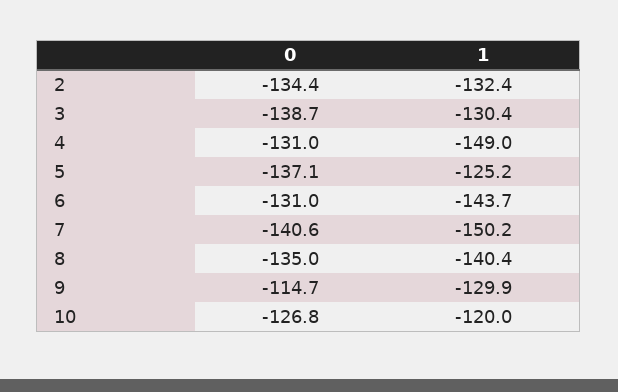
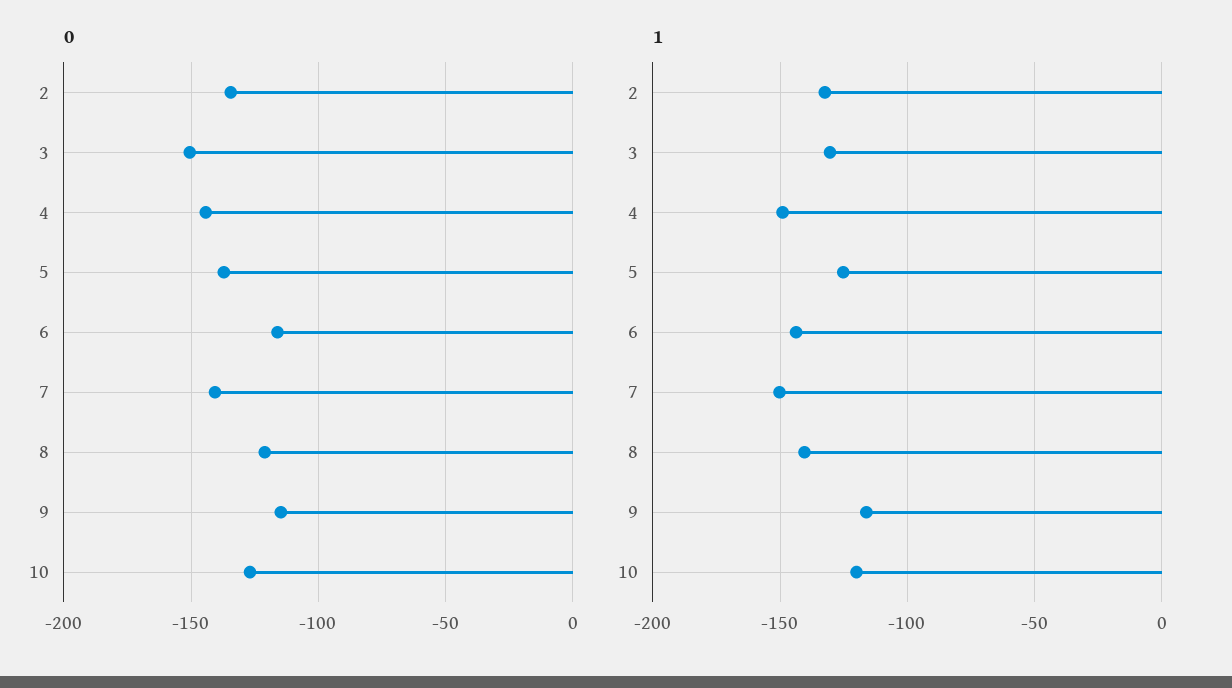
0, 3: -138.7 -> -150
0, 4: -131 -> -145
0, 6: -131 -> -115
0, 8: -135 -> -120
1, 9: -129.9 -> -115

